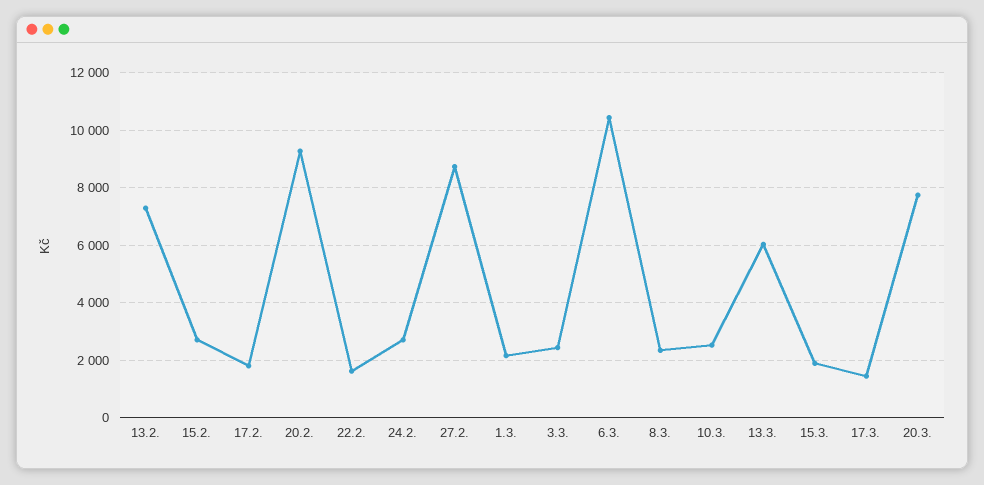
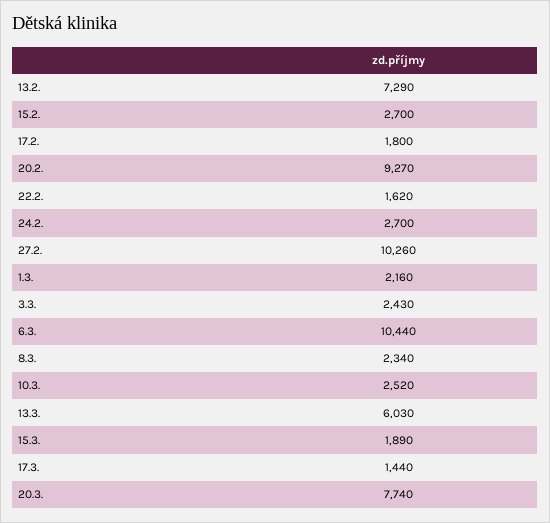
27.2.: 8750 -> 10260

